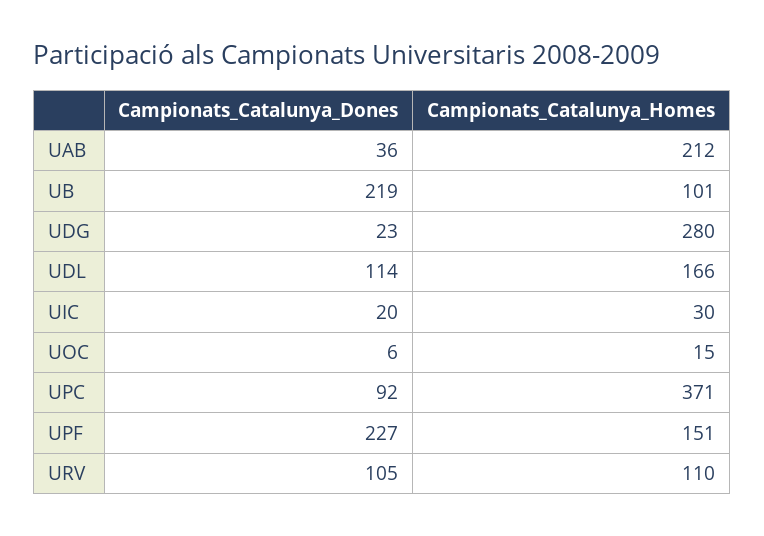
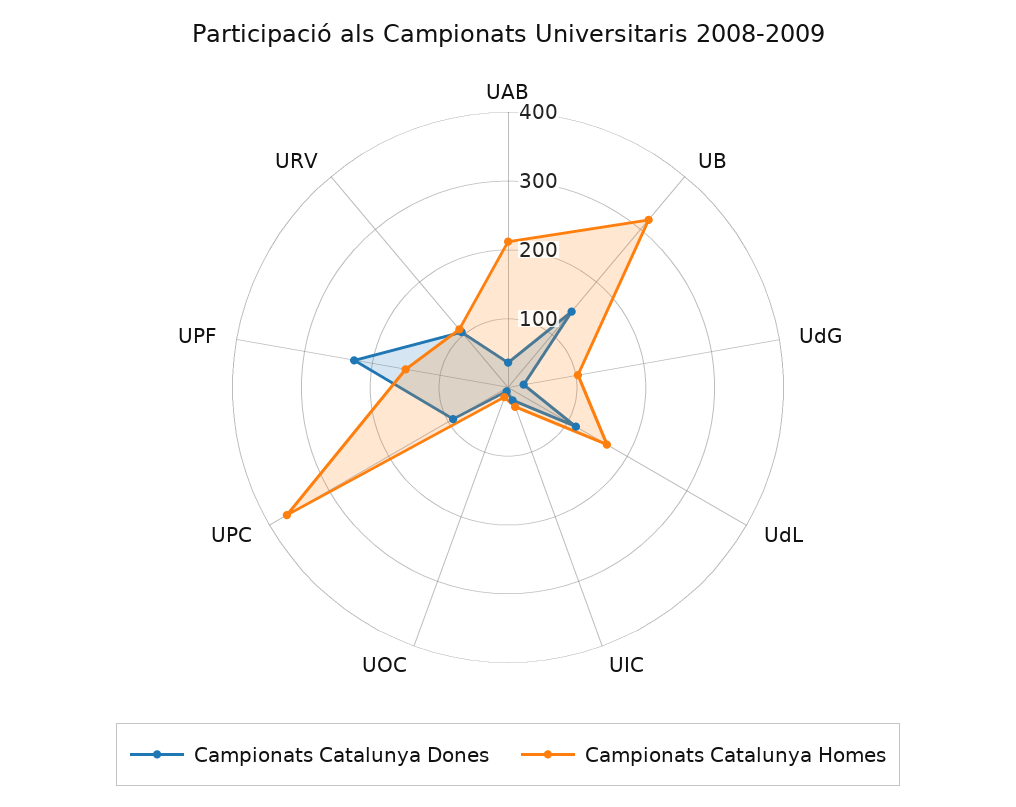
Campionats_Catalunya_Dones, UB: 219 -> 140
Campionats_Catalunya_Homes, UB: 101 -> 320
Campionats_Catalunya_Homes, UDG: 280 -> 100

